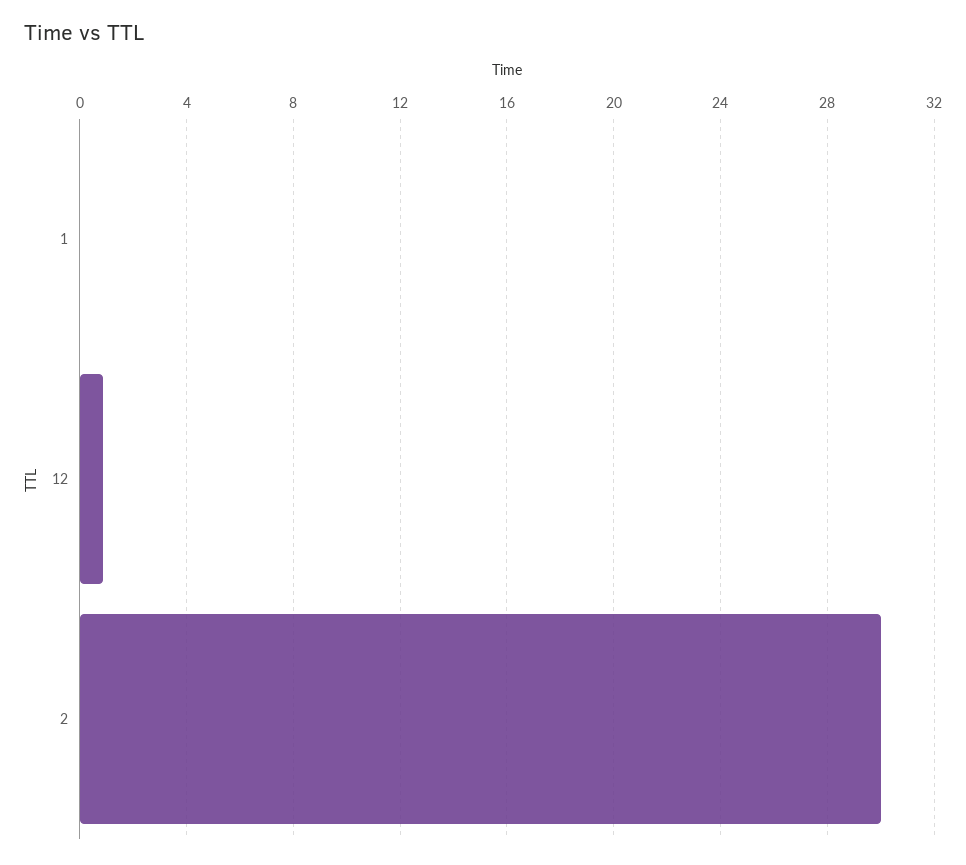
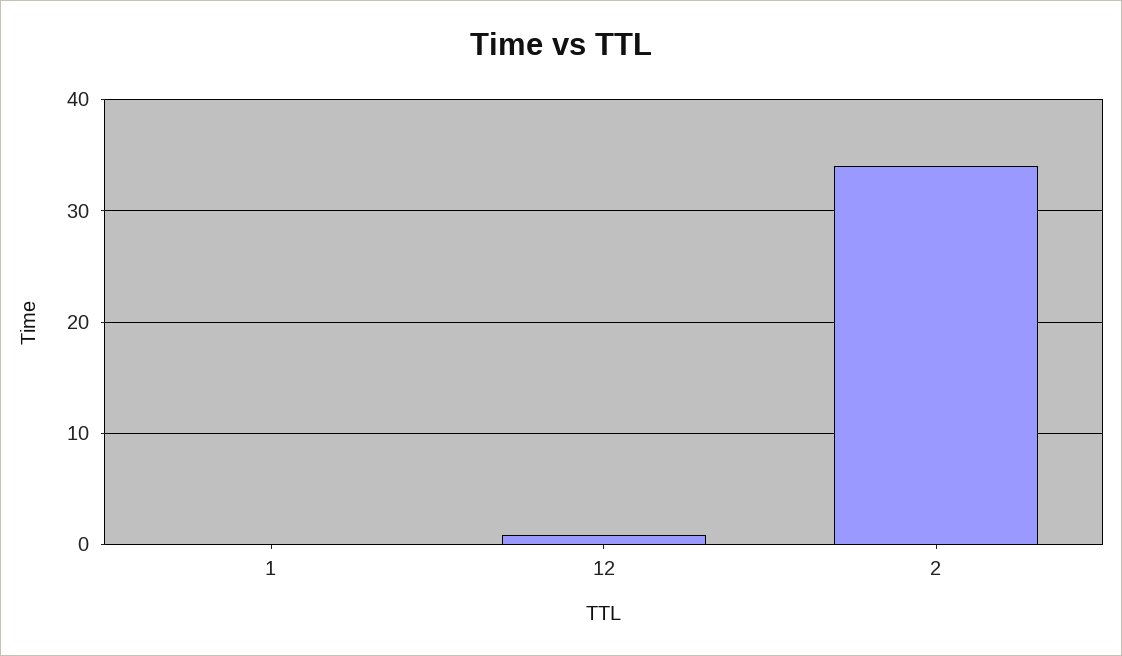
2: 30 -> 34

